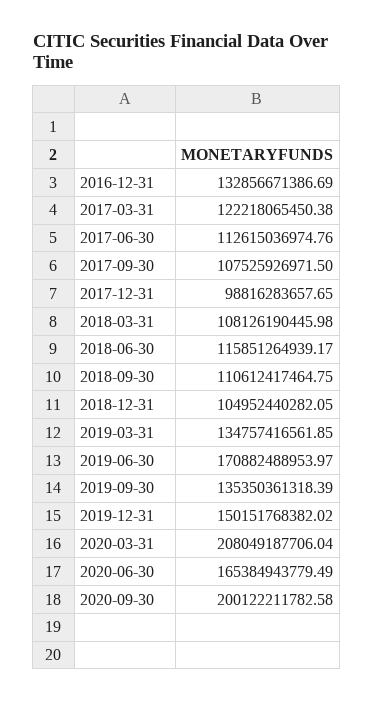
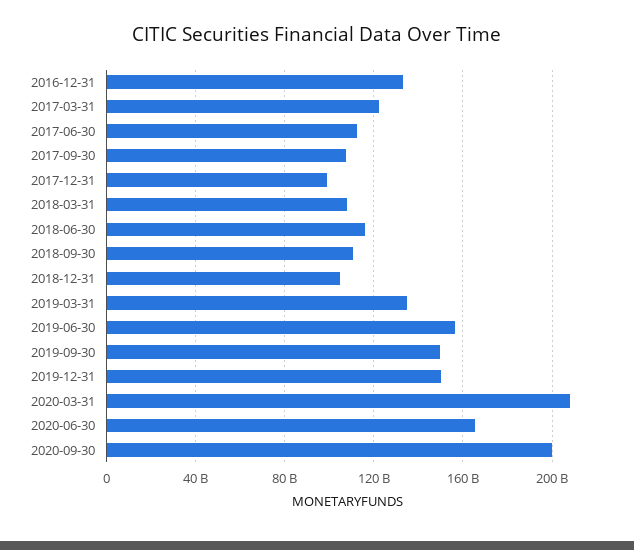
2019-06-30: 170882488953.97 -> 155000000000
2019-09-30: 135350361318.39 -> 150000000000

